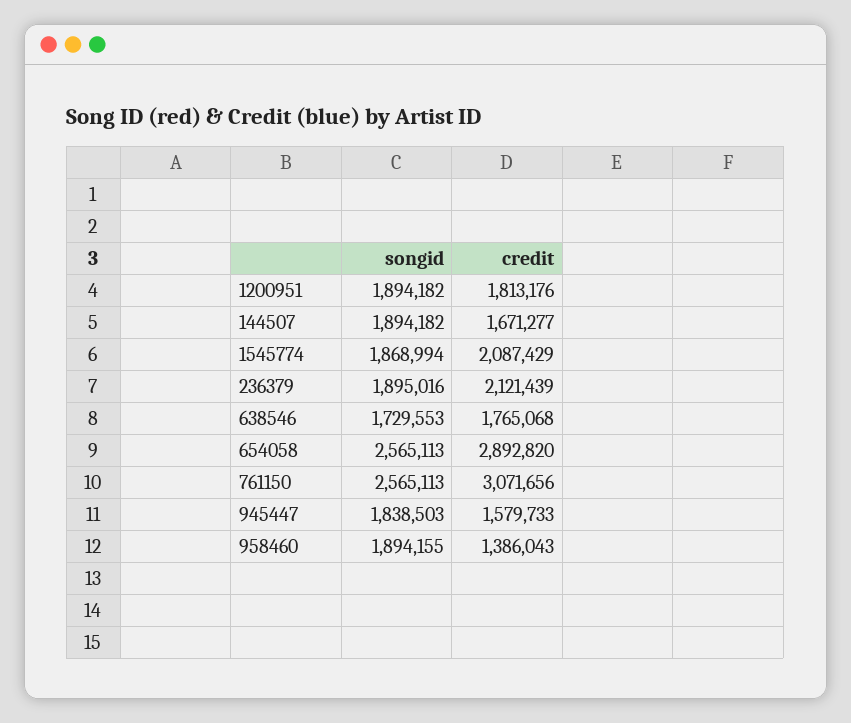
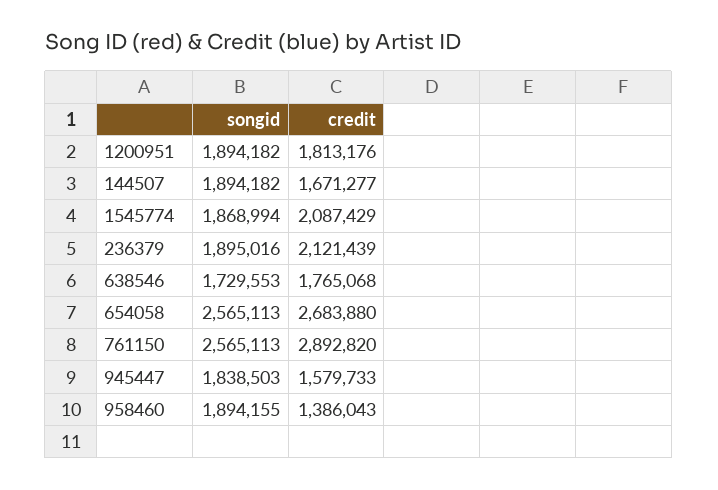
credit, 654058: 2892820 -> 2683880
credit, 761150: 3071656 -> 2892820

